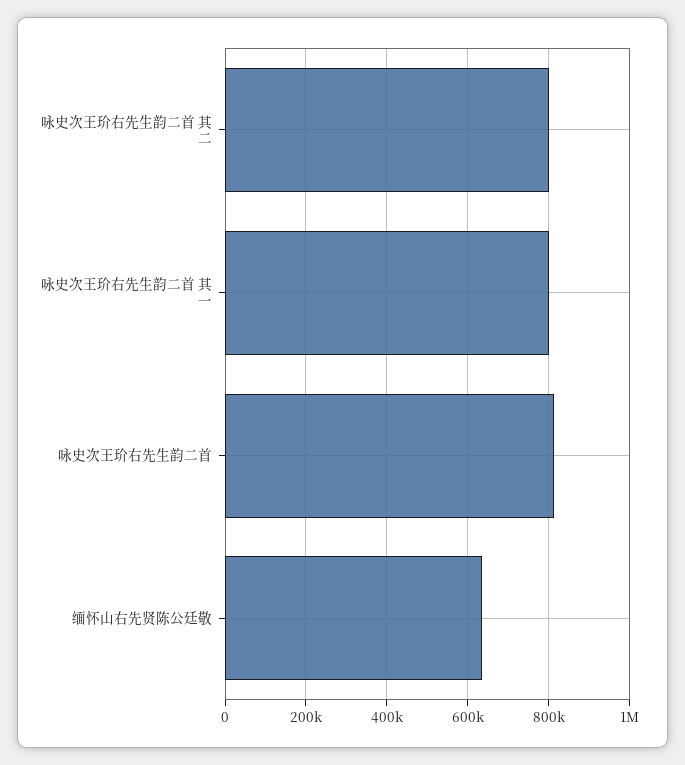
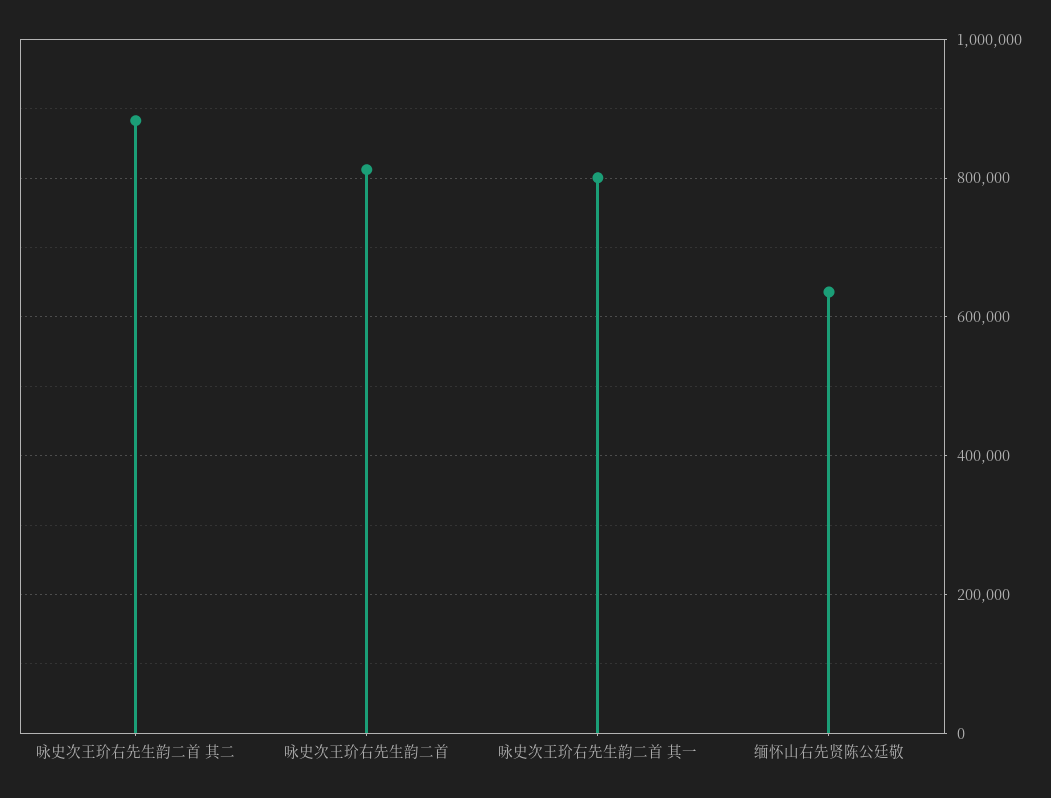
咏史次王玠右先生韵二首 其二: 800000 -> 880000

